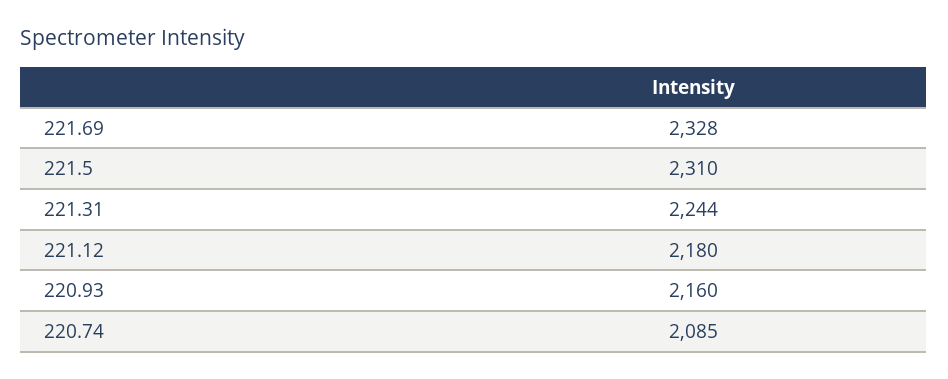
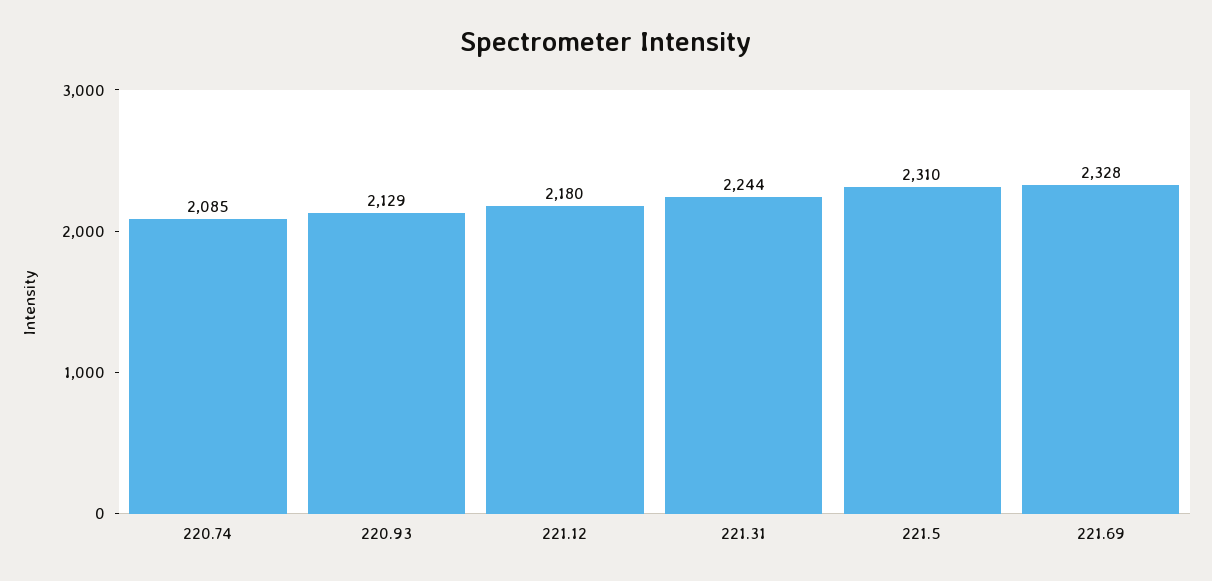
220.93: 2160 -> 2129

